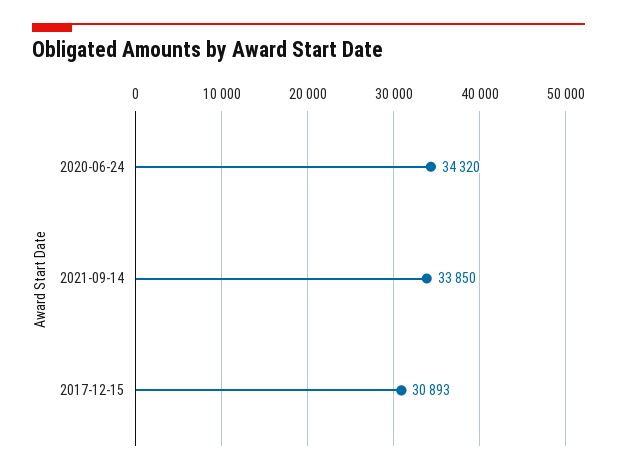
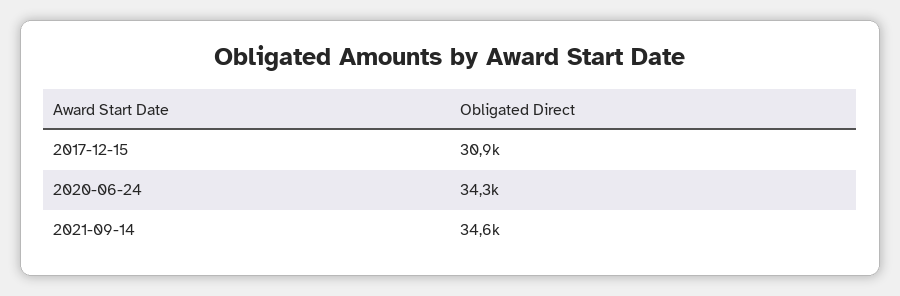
2021-09-14: 33850 -> 34600

